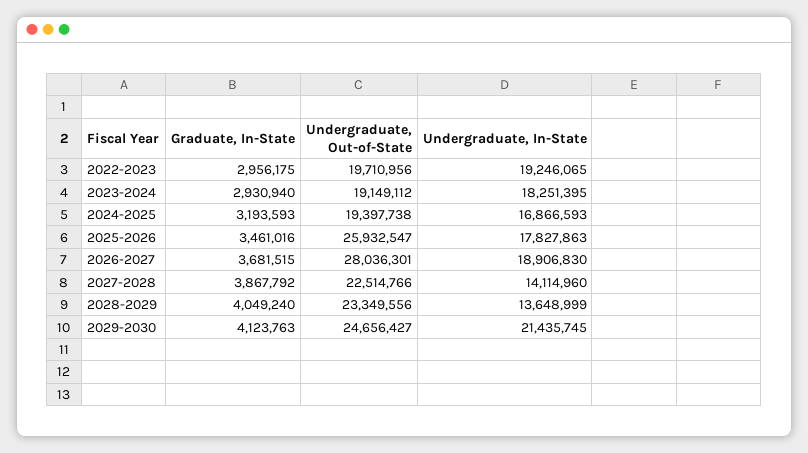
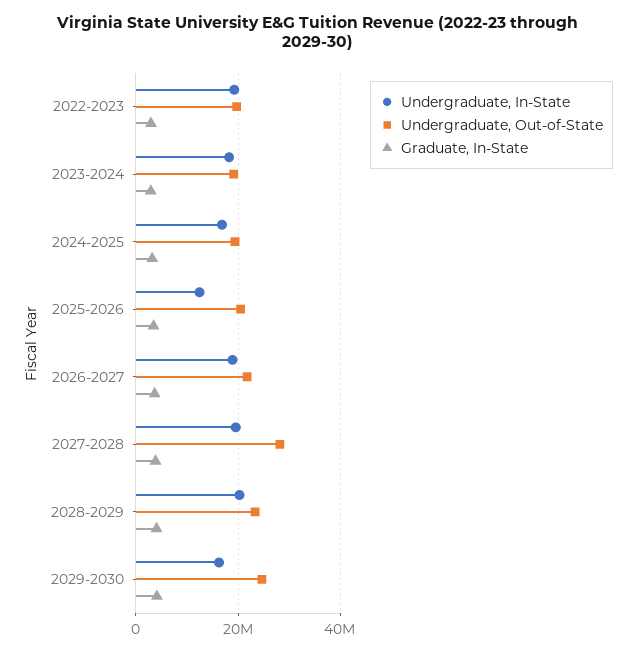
Undergraduate, Out-of-State, 2025-2026: 25932547 -> 20000000
Undergraduate, In-State, 2025-2026: 17827863 -> 12000000
Undergraduate, Out-of-State, 2026-2027: 28036301 -> 22000000
Undergraduate, Out-of-State, 2027-2028: 22514766 -> 28000000
Undergraduate, In-State, 2027-2028: 14114960 -> 20000000
Undergraduate, In-State, 2028-2029: 13648999 -> 20000000
Undergraduate, In-State, 2029-2030: 21435745 -> 16000000

